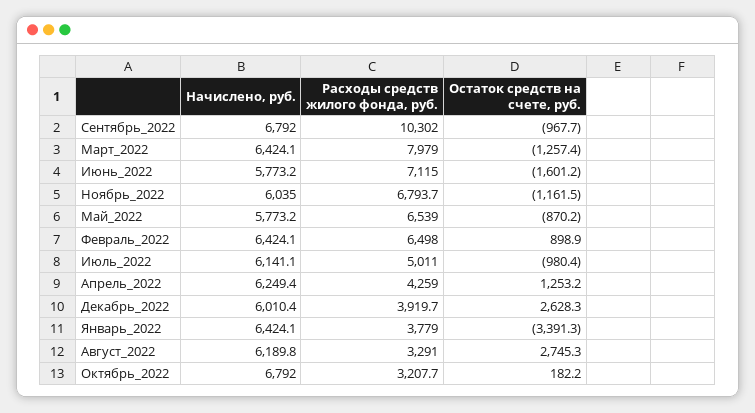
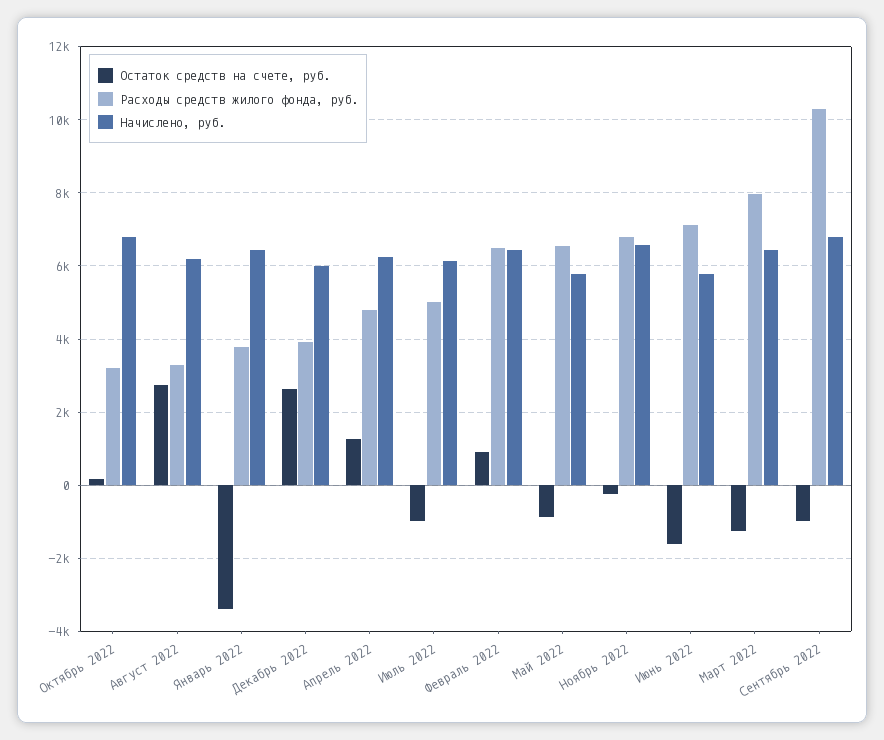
Начислено, руб., Ноябрь_2022: 6035 -> 6600
Остаток средств на счете, руб., Ноябрь_2022: -1161.5 -> -200
Расходы средств жилого фонда, руб., Апрель_2022: 4259 -> 4800

